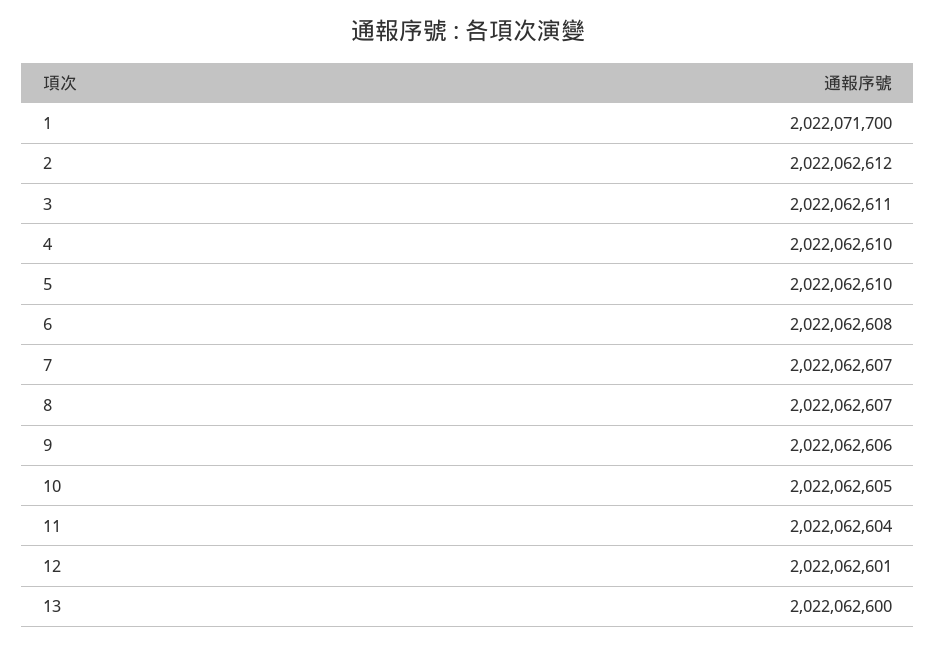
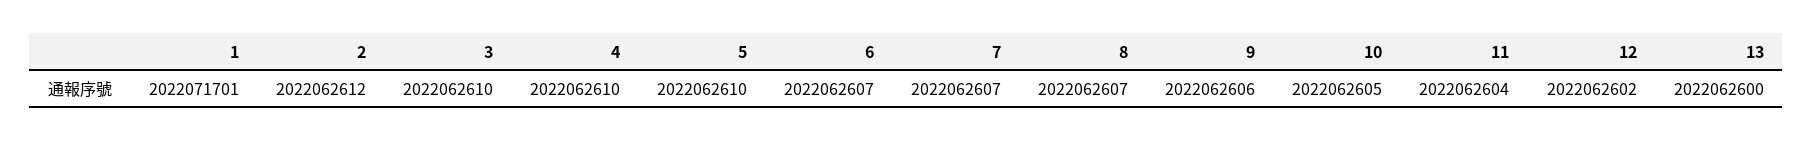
1: 2022071700 -> 2022071701
3: 2022062611 -> 2022062610
6: 2022062608 -> 2022062607
12: 2022062601 -> 2022062602

